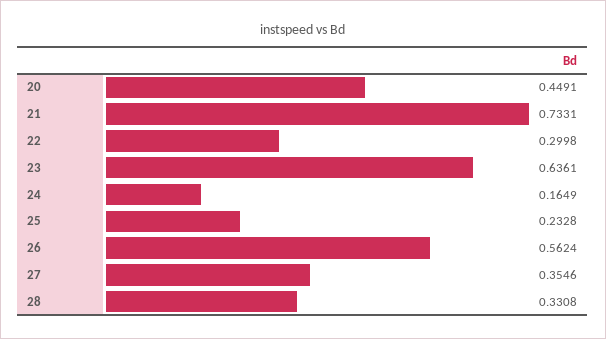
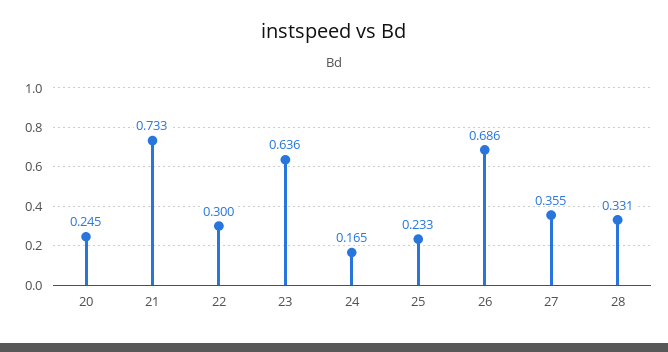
20: 0.4491 -> 0.245
26: 0.5624 -> 0.686

